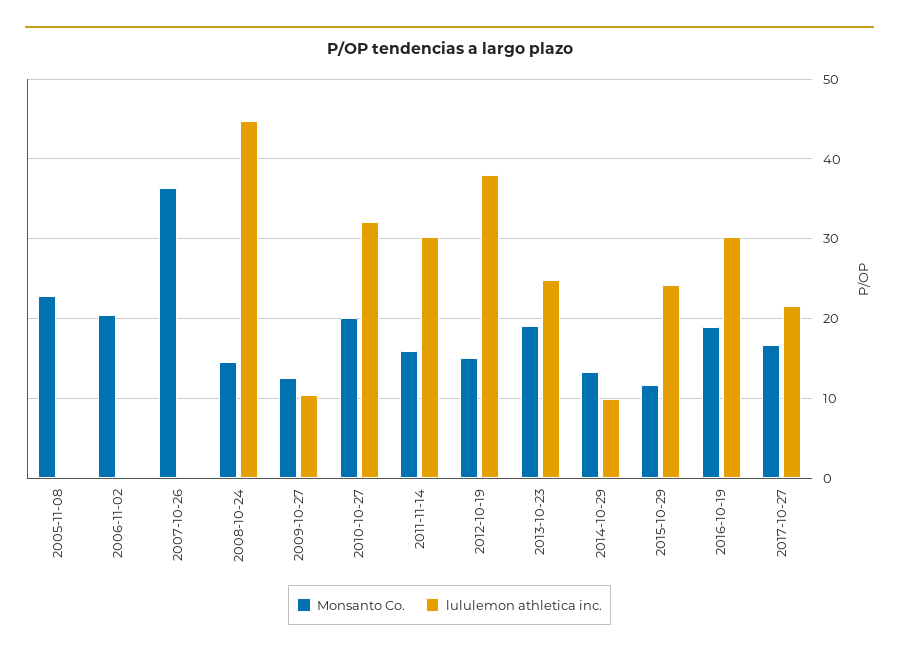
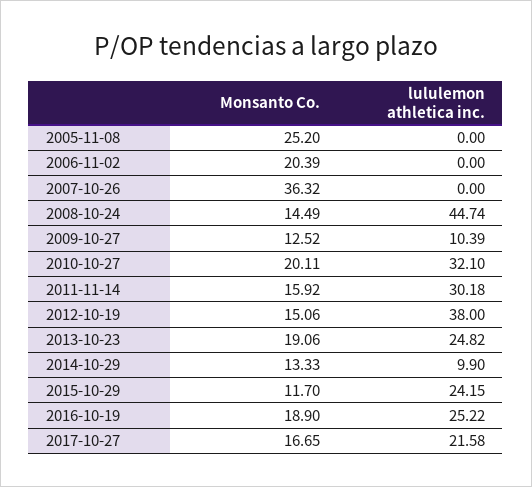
Monsanto Co., 2005-11-08: 23 -> 25.2
lululemon athletica inc., 2016-10-19: 30 -> 25.22

